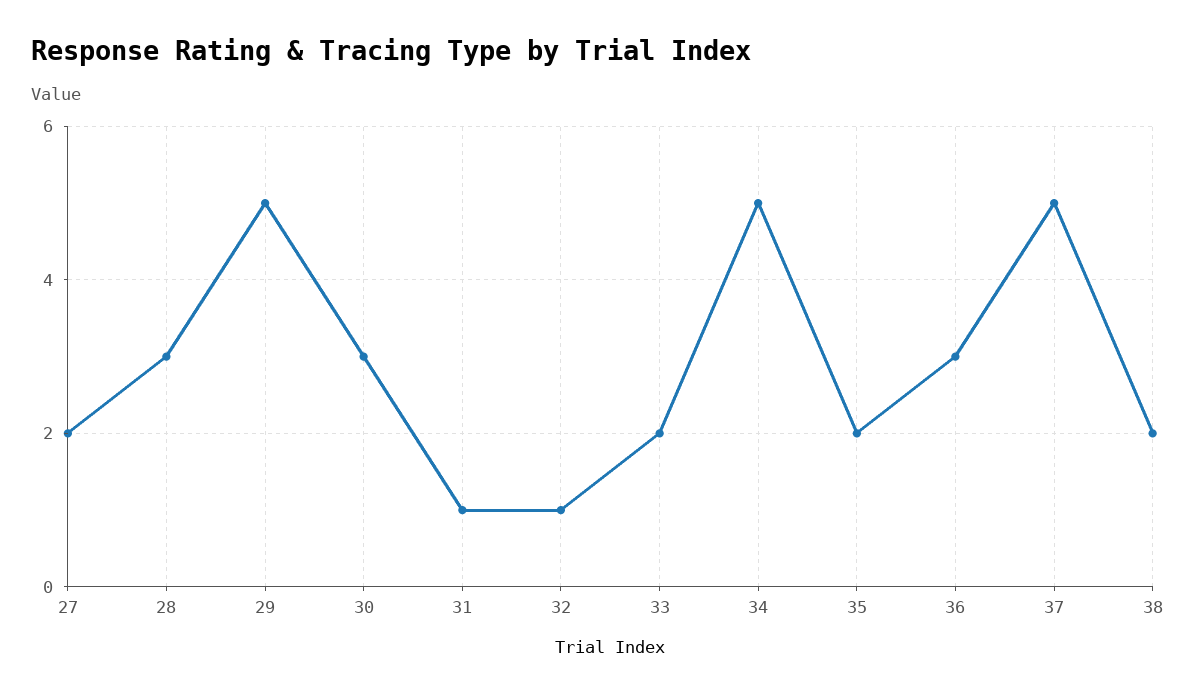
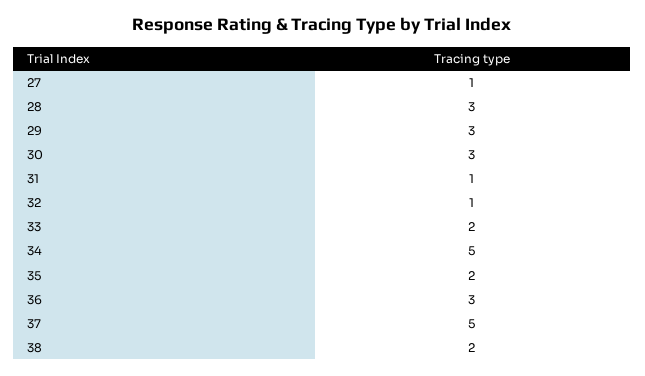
27: 2 -> 1
29: 5 -> 3

